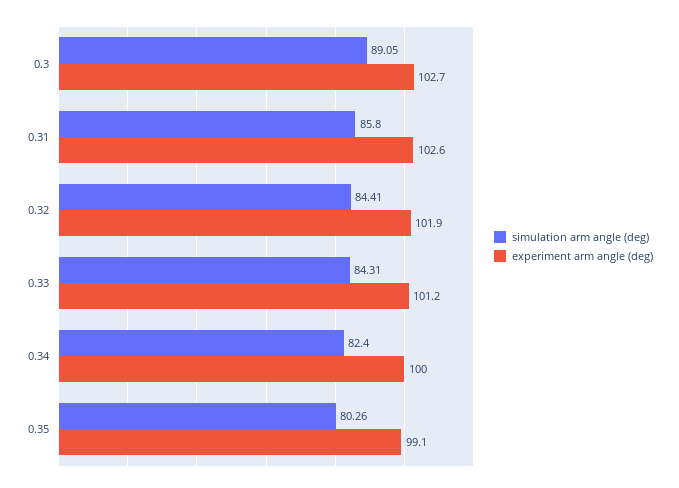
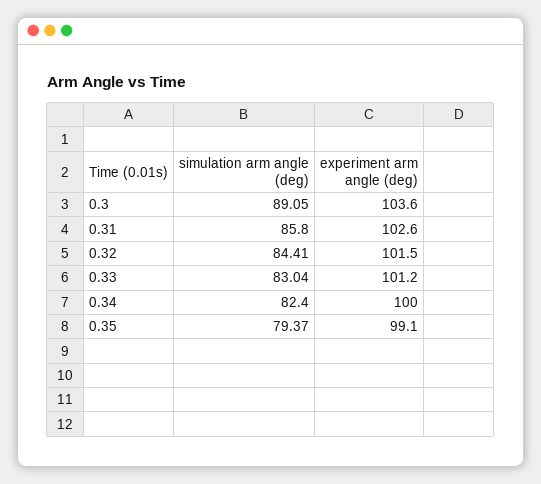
experiment arm angle (deg), 0.3: 102.7 -> 103.6
experiment arm angle (deg), 0.32: 101.9 -> 101.5
simulation arm angle (deg), 0.33: 84.31 -> 83.04
simulation arm angle (deg), 0.35: 80.26 -> 79.37

